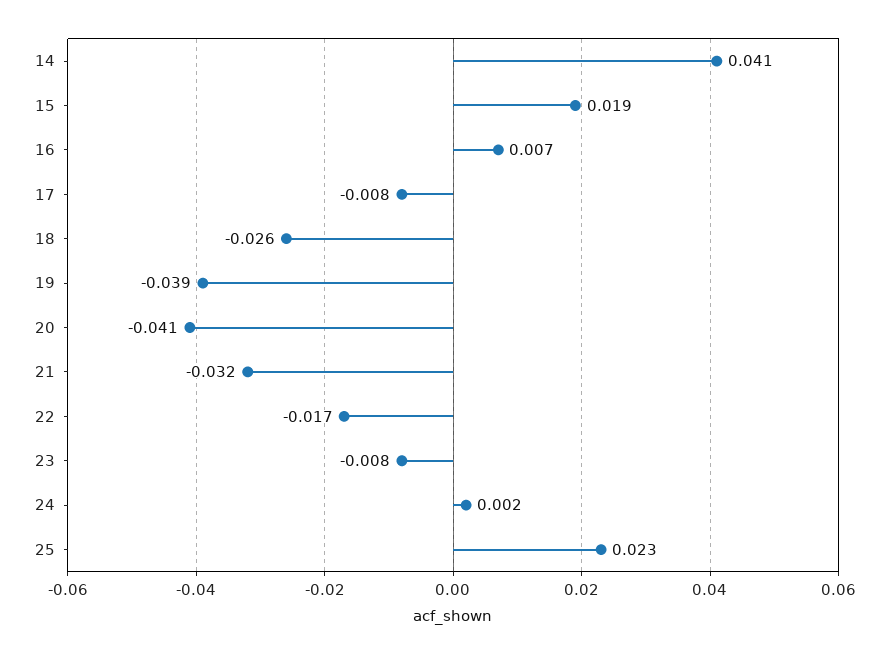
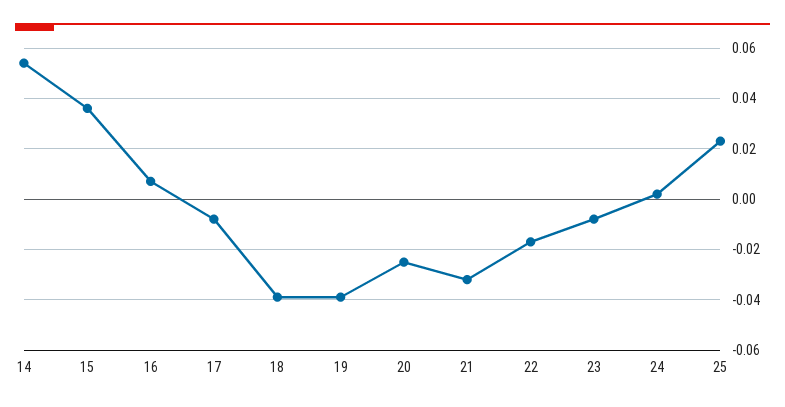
14: 0.041 -> 0.055
15: 0.019 -> 0.035
18: -0.026 -> -0.04
20: -0.041 -> -0.025

